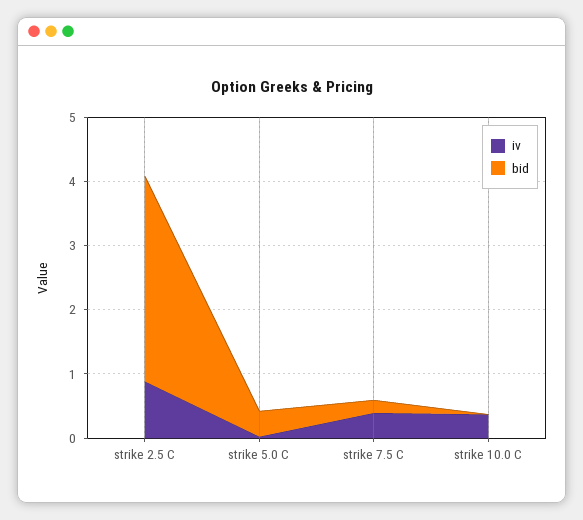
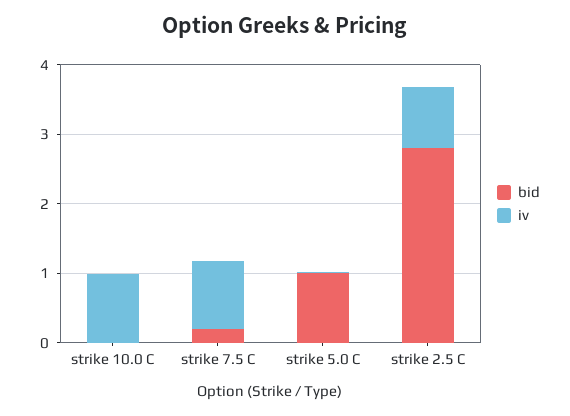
bid, strike 2.5 C: 3.2 -> 2.8
bid, strike 5.0 C: 0.4 -> 1
iv, strike 7.5 C: 0.4 -> 1
iv, strike 10.0 C: 0.4 -> 1

